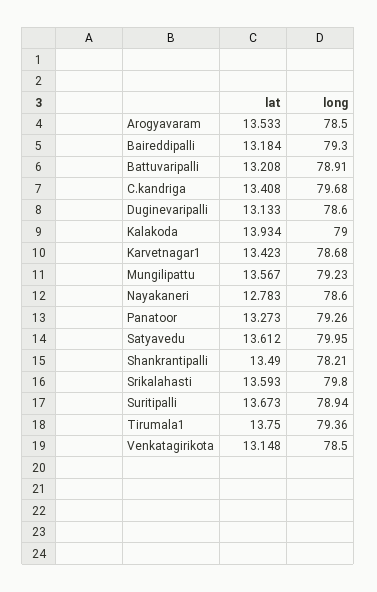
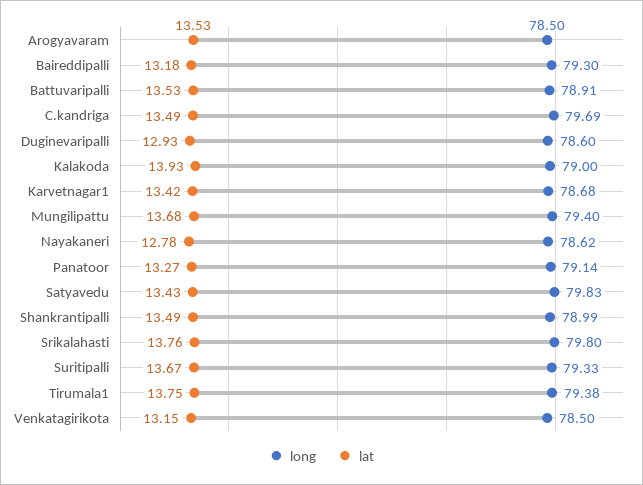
lat, Battuvaripalli: 13.208 -> 13.53
lat, C.kandriga: 13.408 -> 13.49
long, C.kandriga: 79.68 -> 79.69
lat, Duginevaripalli: 13.133 -> 12.93
lat, Mungilipattu: 13.567 -> 13.68
long, Mungilipattu: 79.23 -> 79.4
long, Nayakaneri: 78.6 -> 78.62
long, Panatoor: 79.26 -> 79.14
lat, Satyavedu: 13.612 -> 13.43
long, Satyavedu: 79.95 -> 79.83
long, Shankrantipalli: 78.21 -> 78.99
lat, Srikalahasti: 13.593 -> 13.76
long, Suritipalli: 78.94 -> 79.33
long, Tirumala1: 79.36 -> 79.38

